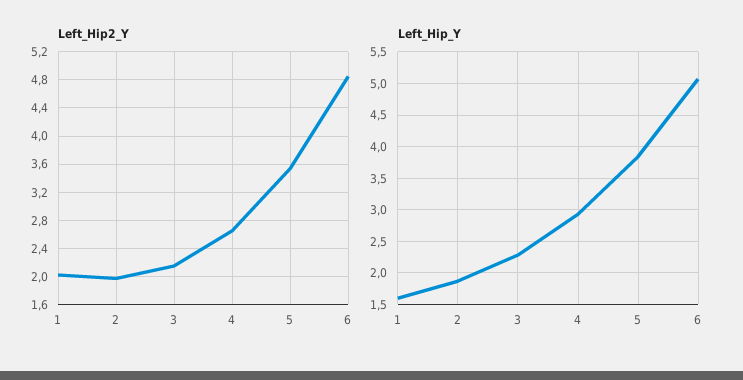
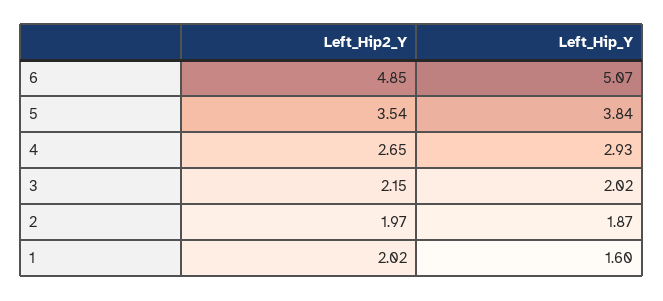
Left_Hip_Y, 3: 2.3 -> 2.02

